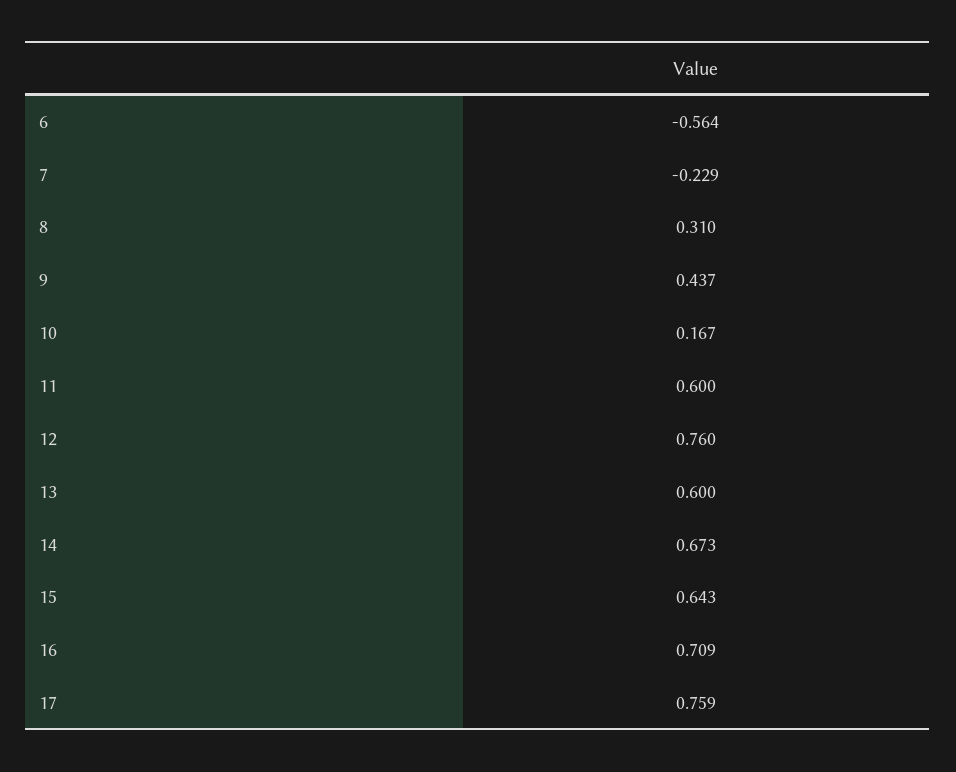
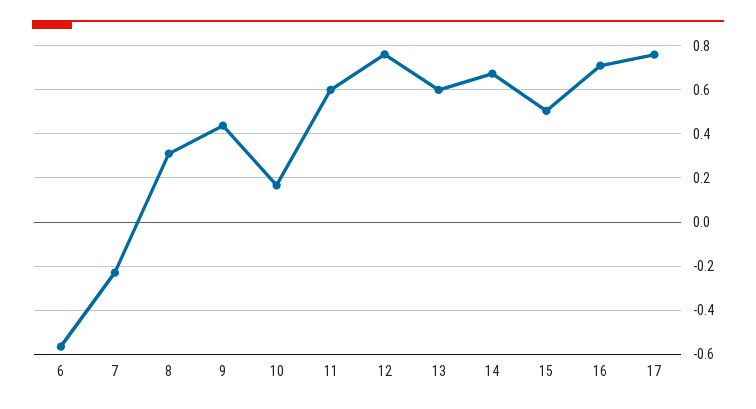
15: 0.643 -> 0.5

